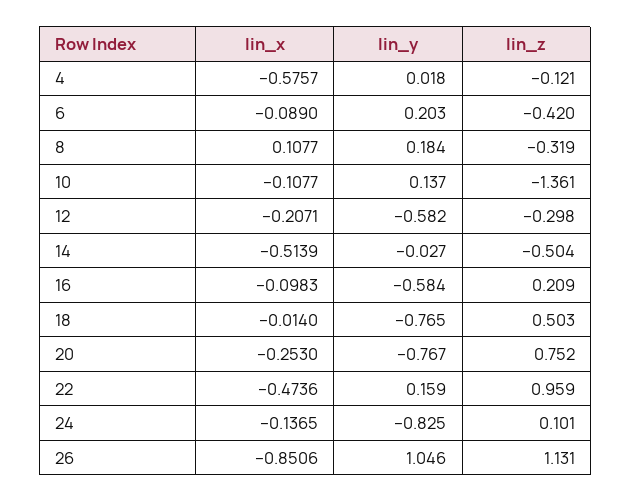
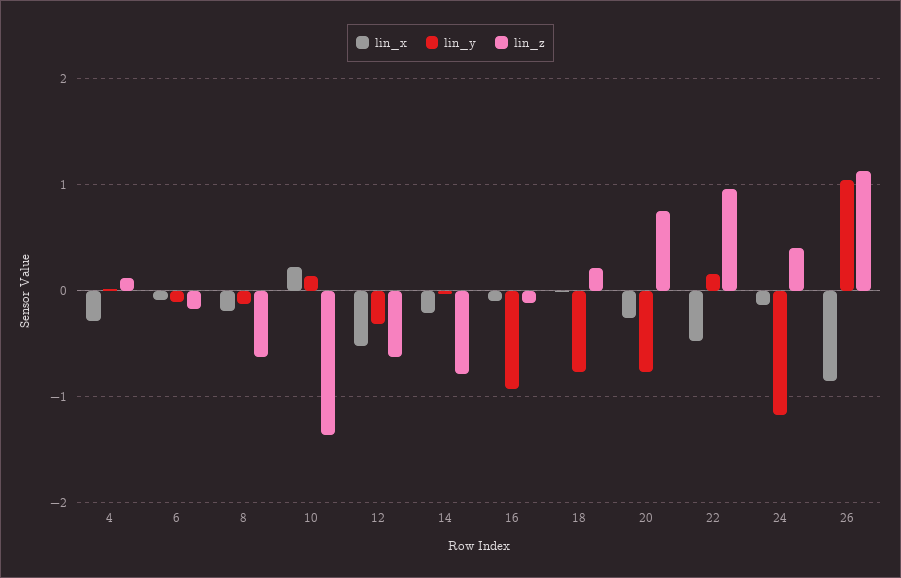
lin_x, 4: -0.5757 -> -0.3
lin_z, 4: -0.121 -> 0.1
lin_y, 6: 0.203 -> -0.1
lin_z, 6: -0.42 -> -0.2
lin_x, 8: 0.1077 -> -0.2
lin_y, 8: 0.184 -> -0.1
lin_z, 8: -0.319 -> -0.6
lin_x, 10: -0.1077 -> 0.2
lin_x, 12: -0.2071 -> -0.5
lin_y, 12: -0.582 -> -0.3
lin_z, 12: -0.298 -> -0.6
lin_x, 14: -0.5139 -> -0.2
lin_z, 14: -0.504 -> -0.8
lin_y, 16: -0.584 -> -0.9
lin_z, 16: 0.209 -> -0.1
lin_z, 18: 0.503 -> 0.2
lin_y, 24: -0.825 -> -1.2
lin_z, 24: 0.101 -> 0.4

